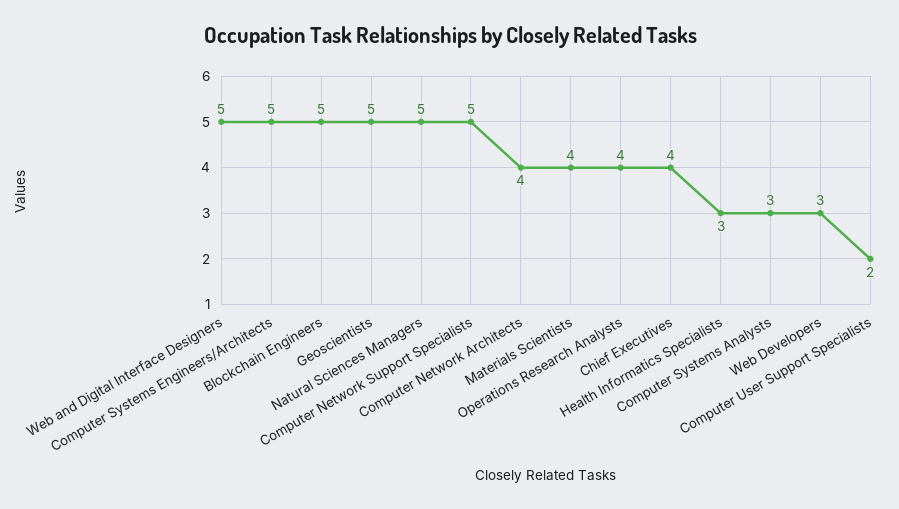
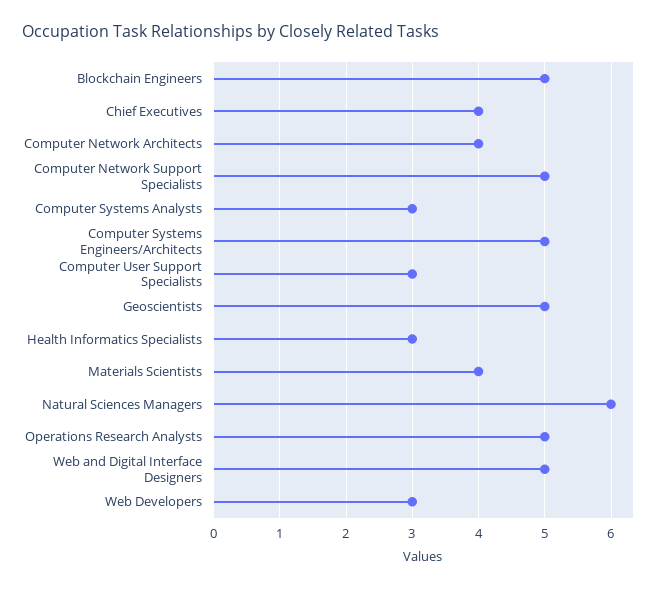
Natural Sciences Managers: 5 -> 6
Operations Research Analysts: 4 -> 5
Computer User Support Specialists: 2 -> 3

